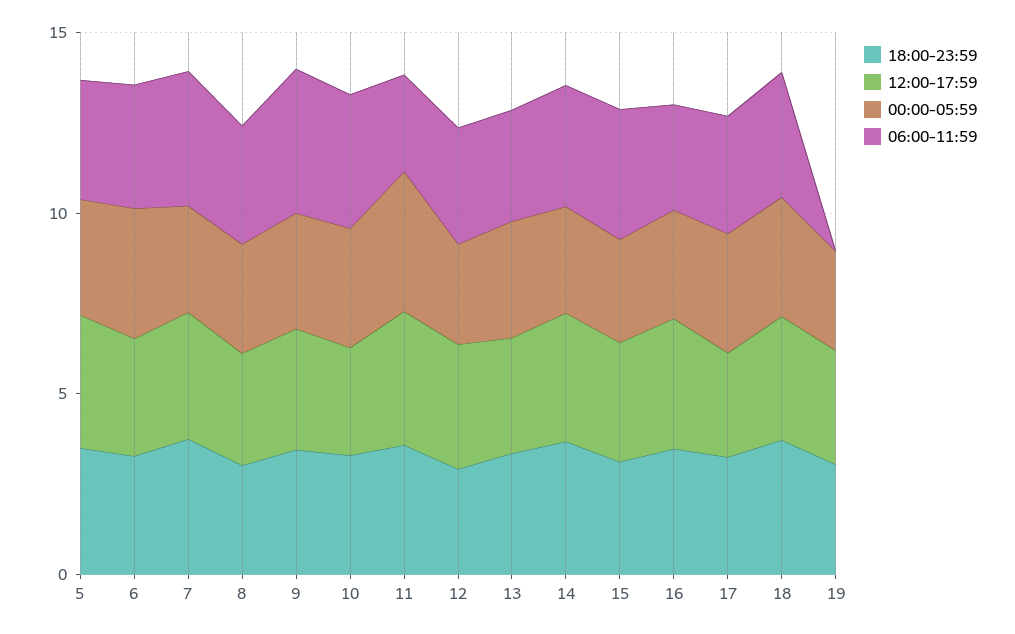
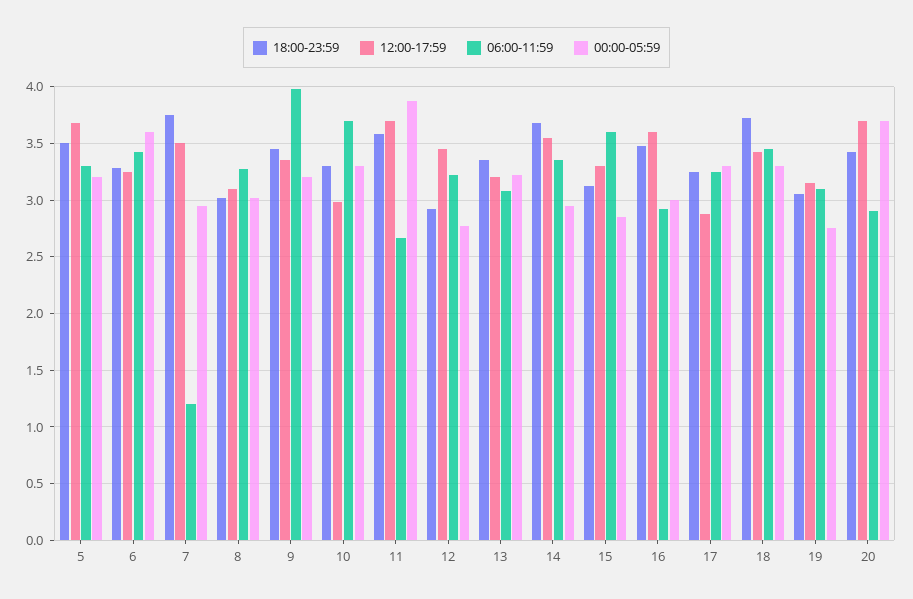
06:00-11:59, 7: 4 -> 1.2
06:00-11:59, 19: 0 -> 3.1
18:00-23:59, 20: none -> 3.4
12:00-17:59, 20: none -> 3.7
06:00-11:59, 20: none -> 2.9
00:00-05:59, 20: none -> 3.7

